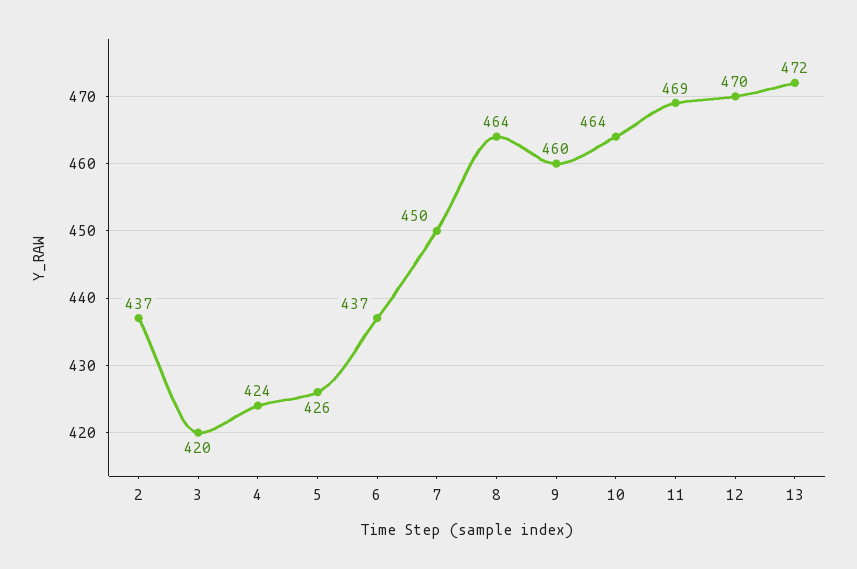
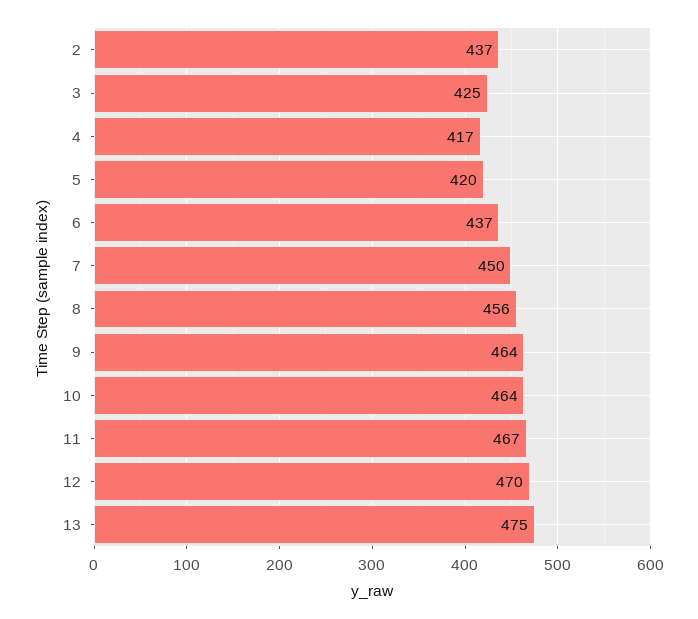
3: 420 -> 425
4: 424 -> 417
5: 426 -> 420
8: 464 -> 456
9: 460 -> 464
11: 469 -> 467
13: 472 -> 475

